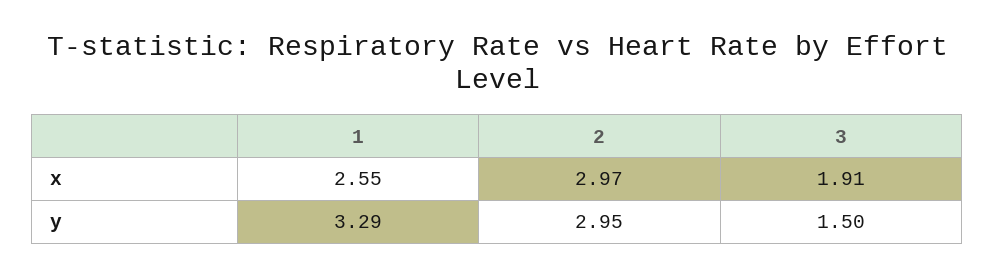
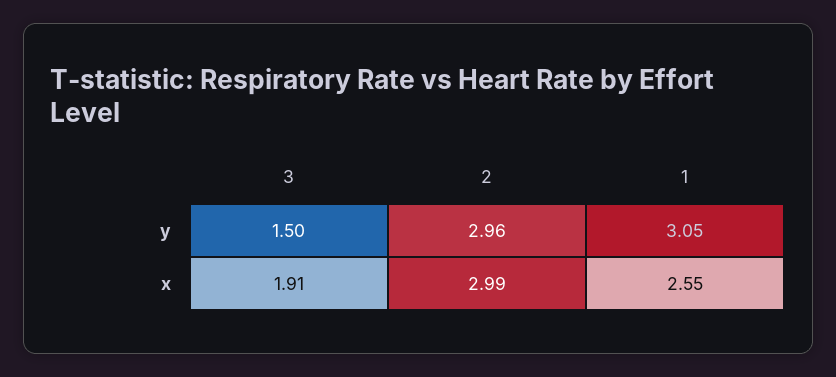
2, x: 2.97 -> 2.99
1, y: 3.29 -> 3.05
2, y: 2.95 -> 2.96

